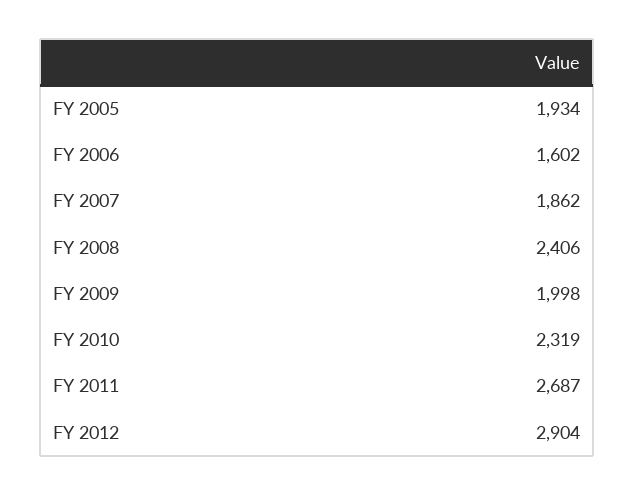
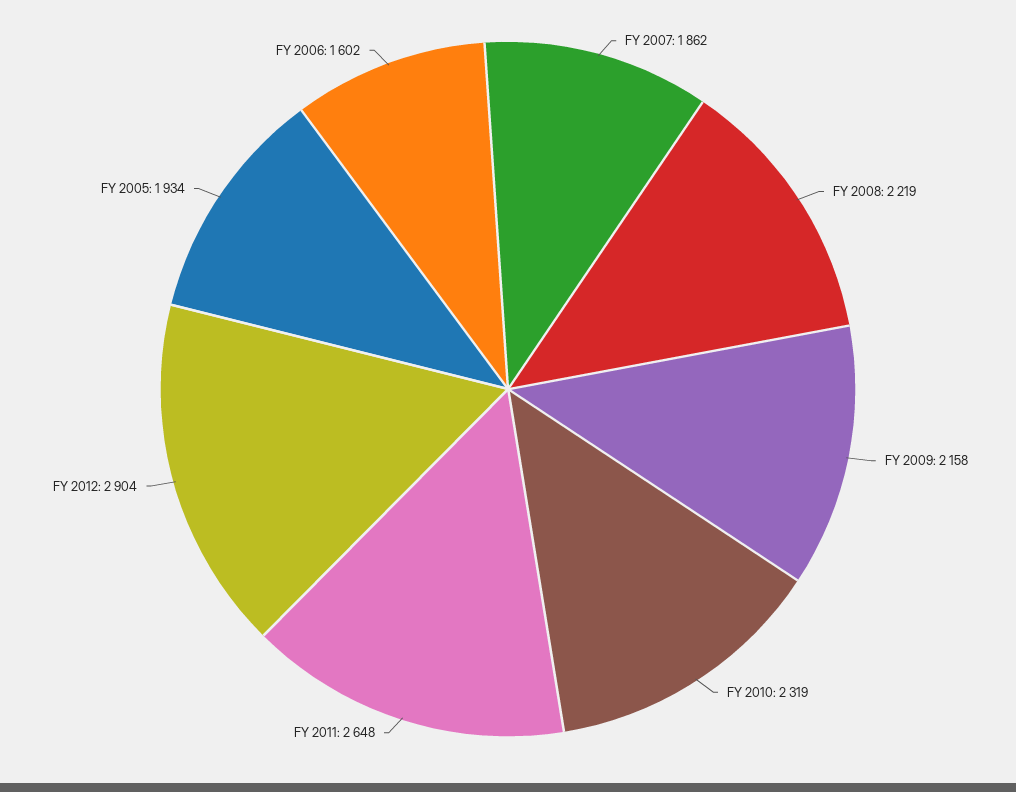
FY 2008: 2406 -> 2219
FY 2009: 1998 -> 2158
FY 2011: 2687 -> 2648

